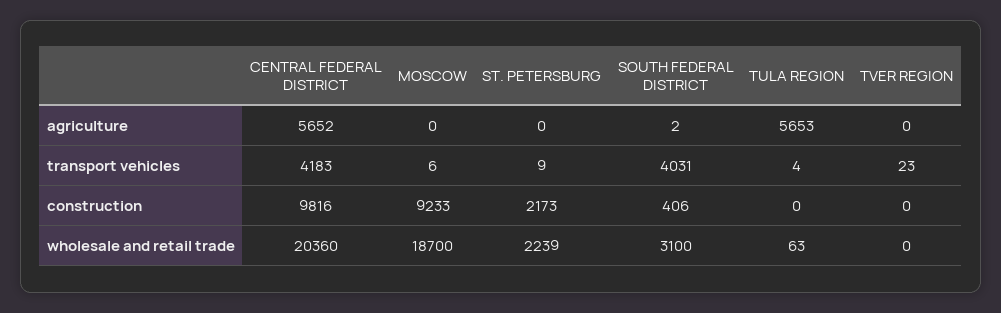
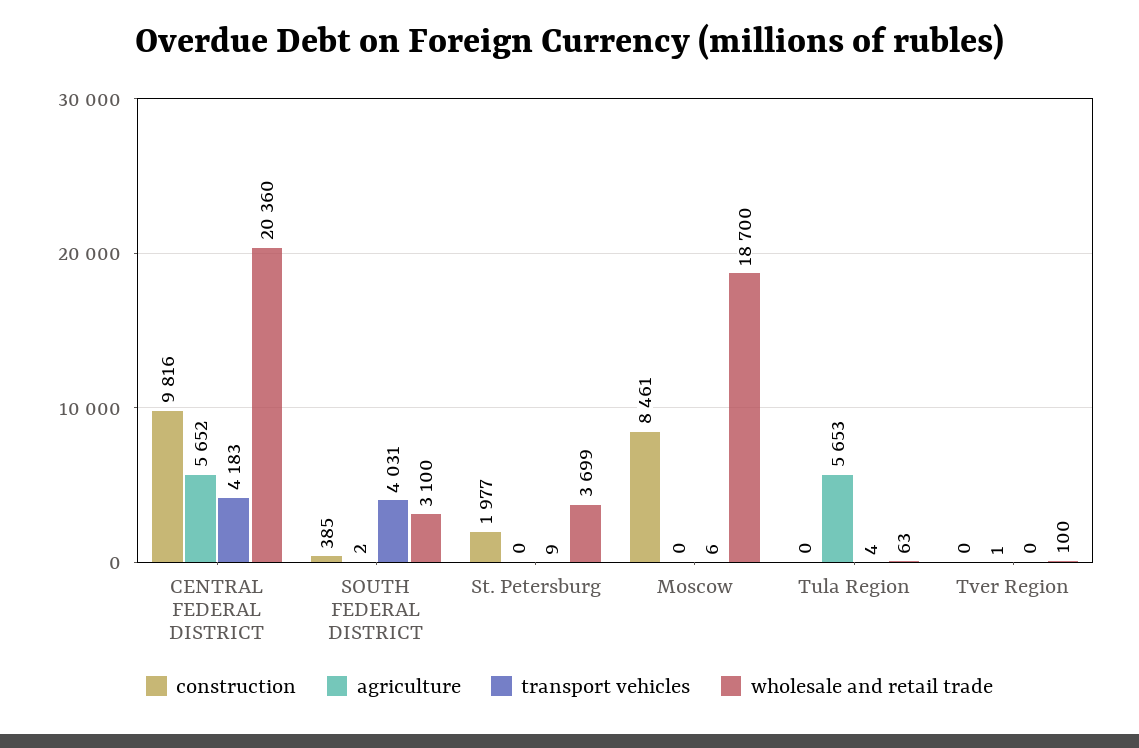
agriculture, TVER REGION: 0 -> 1
transport vehicles, TVER REGION: 23 -> 0
construction, MOSCOW: 9233 -> 8461
construction, ST. PETERSBURG: 2173 -> 1977
construction, SOUTH FEDERAL DISTRICT: 406 -> 385
wholesale and retail trade, ST. PETERSBURG: 2239 -> 3699
wholesale and retail trade, TVER REGION: 0 -> 100

